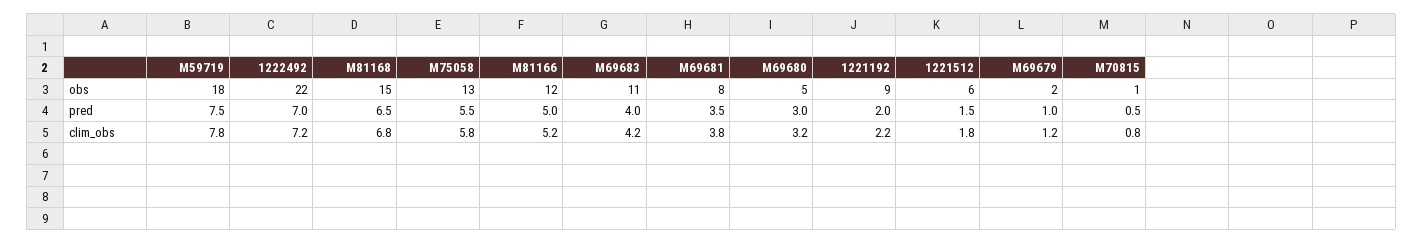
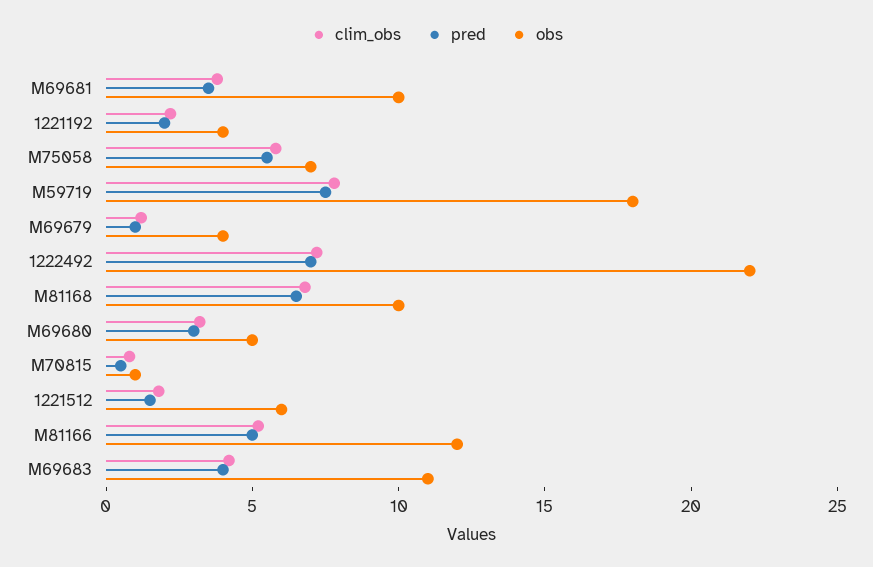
obs, M81168: 15 -> 10
obs, M75058: 13 -> 7
obs, M69681: 8 -> 10
obs, 1221192: 9 -> 4
obs, M69679: 2 -> 4

